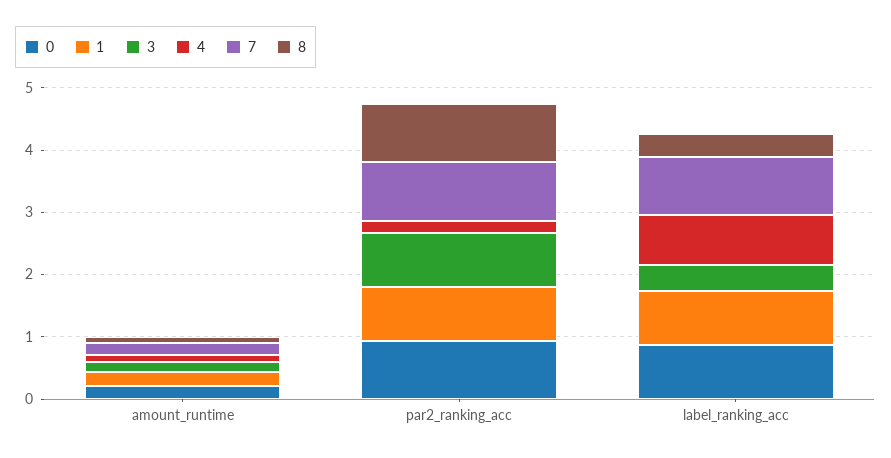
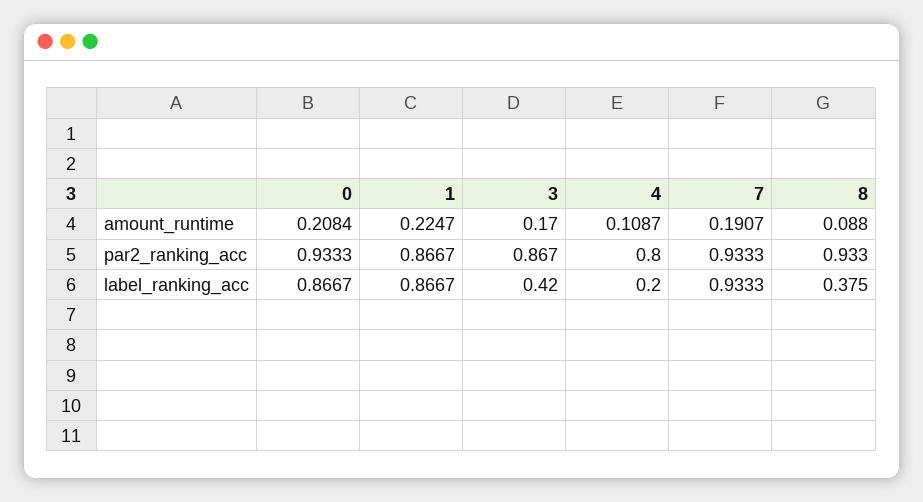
4, par2_ranking_acc: 0.2 -> 0.8
4, label_ranking_acc: 0.8 -> 0.2

